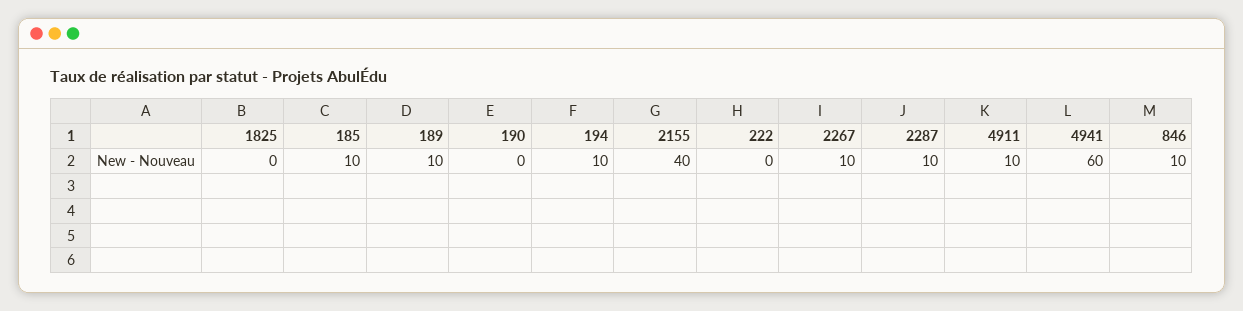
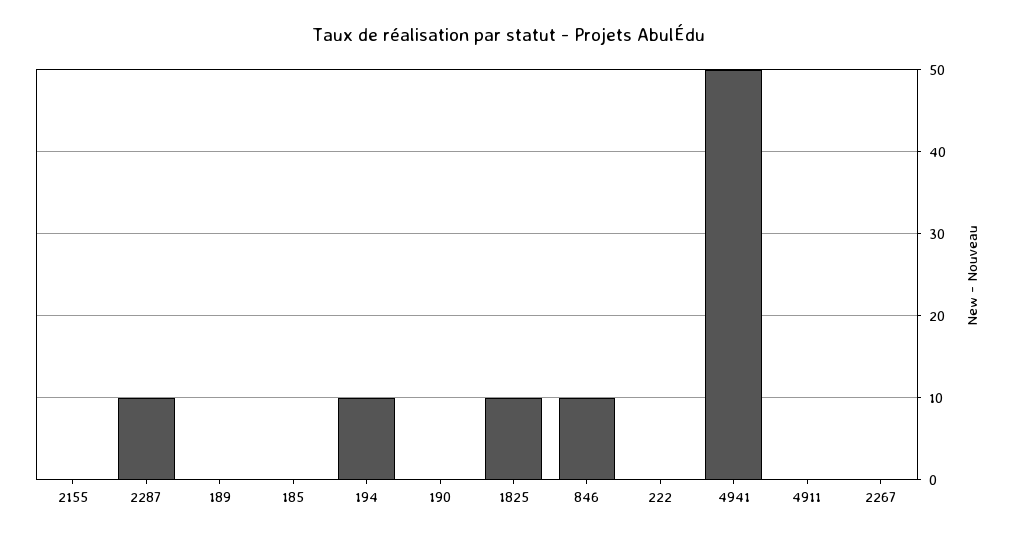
1825: 0 -> 10
185: 10 -> 0
189: 10 -> 0
2155: 40 -> 0
2267: 10 -> 0
4911: 10 -> 0
4941: 60 -> 50

